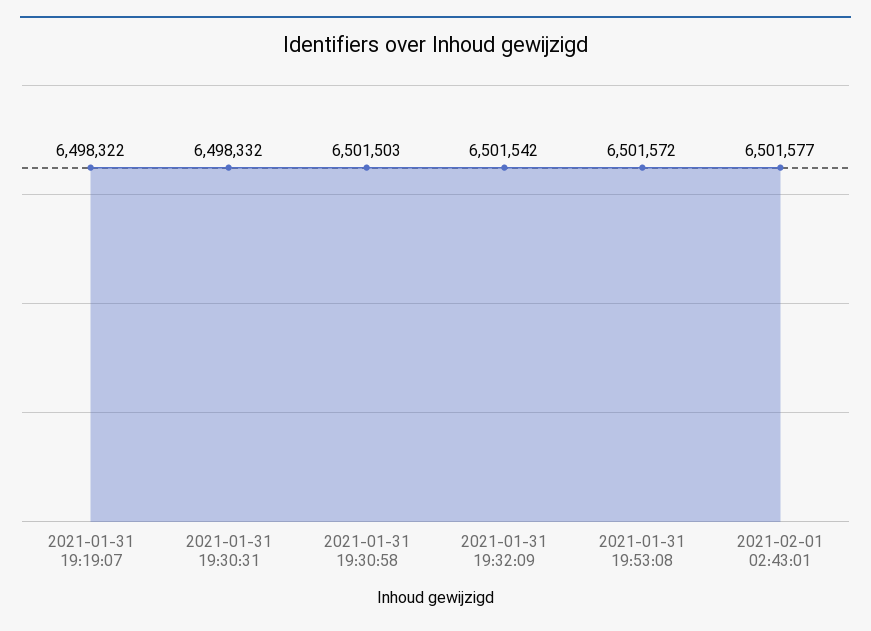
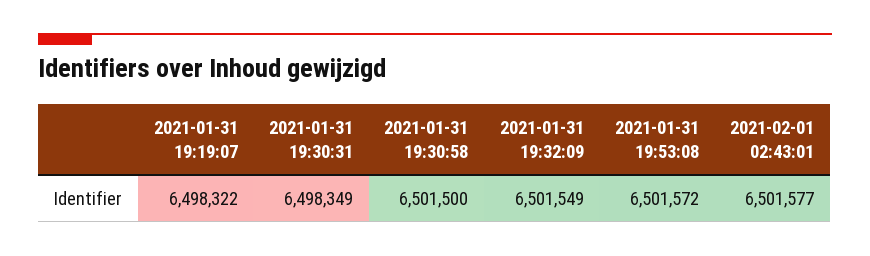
2021-01-31 19:30:31: 6498332 -> 6498349
2021-01-31 19:30:58: 6501503 -> 6501500
2021-01-31 19:32:09: 6501542 -> 6501549

